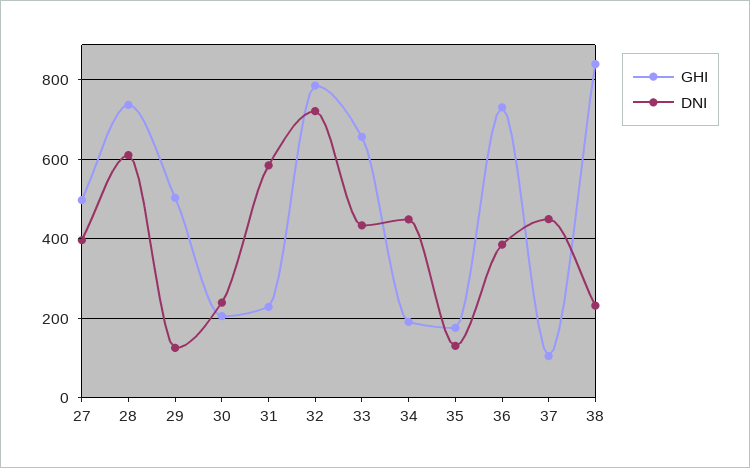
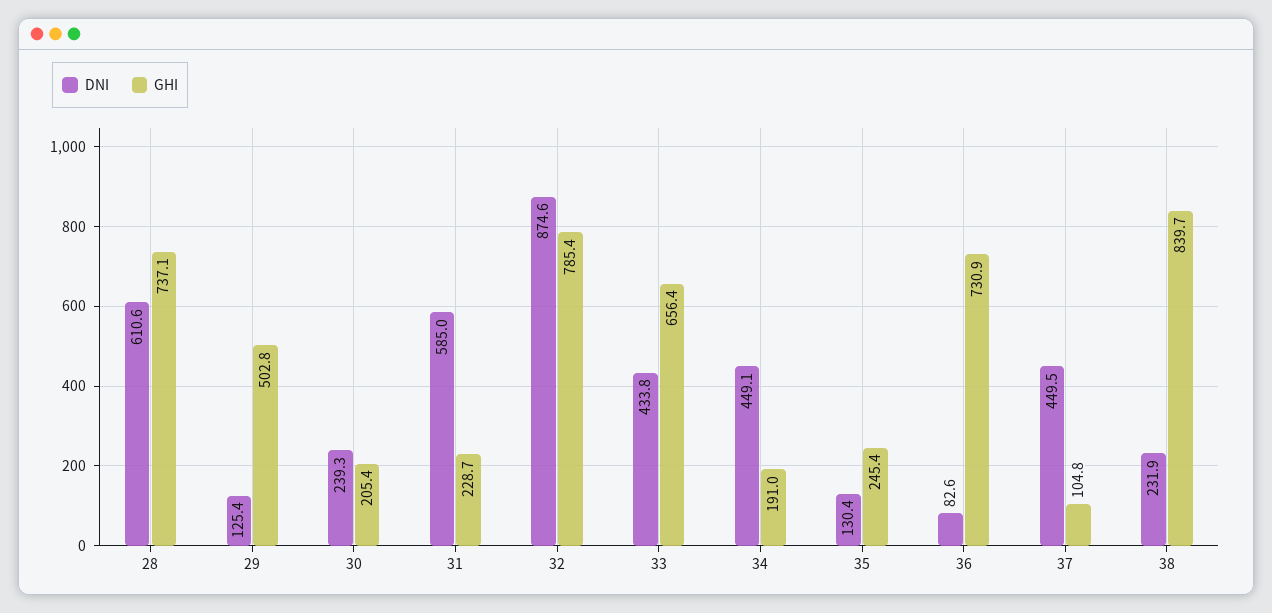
GHI, 27: 500 -> none
DNI, 27: 400 -> none
DNI, 32: 720 -> 874.6
GHI, 35: 180 -> 245.4
DNI, 36: 380 -> 82.6

